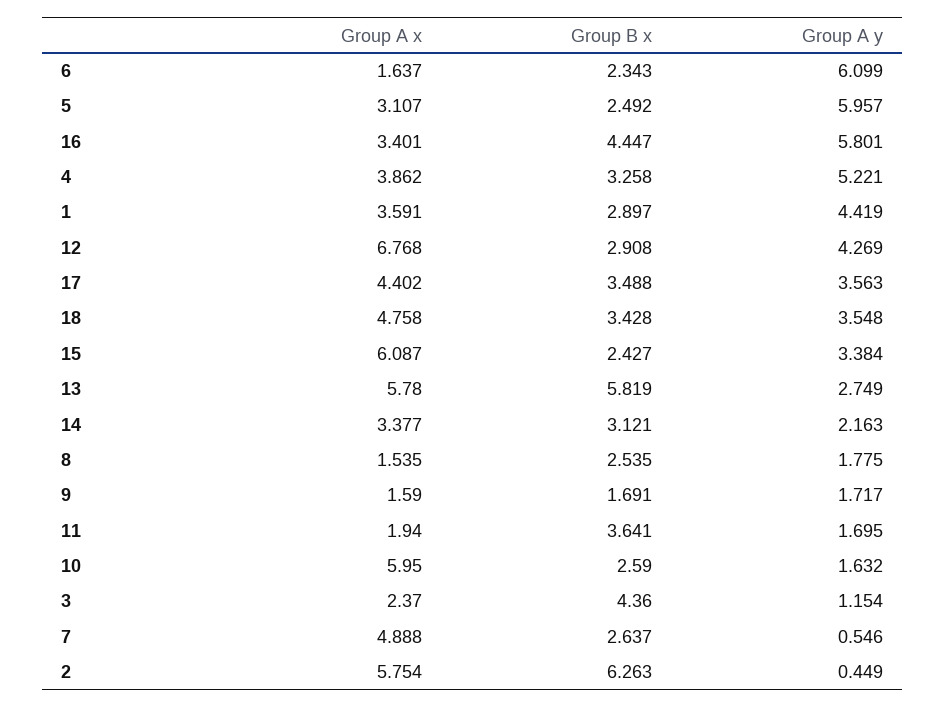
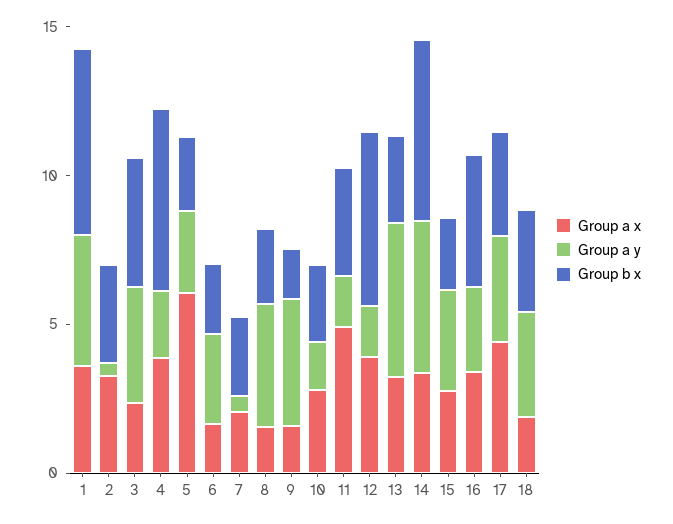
Group A y, 6: 6.099 -> 3
Group A x, 5: 3.107 -> 6
Group A y, 5: 5.957 -> 3
Group A y, 16: 5.801 -> 3
Group B x, 4: 3.258 -> 6
Group A y, 4: 5.221 -> 2
Group B x, 1: 2.897 -> 6
Group A x, 12: 6.768 -> 4
Group B x, 12: 2.908 -> 6
Group A y, 12: 4.269 -> 2
Group A x, 18: 4.758 -> 2
Group A x, 15: 6.087 -> 3
Group A x, 13: 5.78 -> 3
Group B x, 13: 5.819 -> 3
Group A y, 13: 2.749 -> 5
Group B x, 14: 3.121 -> 6
Group A y, 14: 2.163 -> 5
Group A y, 8: 1.775 -> 4
Group A y, 9: 1.717 -> 4
Group A x, 11: 1.94 -> 5
Group A x, 10: 5.95 -> 3
Group A y, 3: 1.154 -> 4
Group A x, 7: 4.888 -> 2
Group A x, 2: 5.754 -> 3
Group B x, 2: 6.263 -> 3

